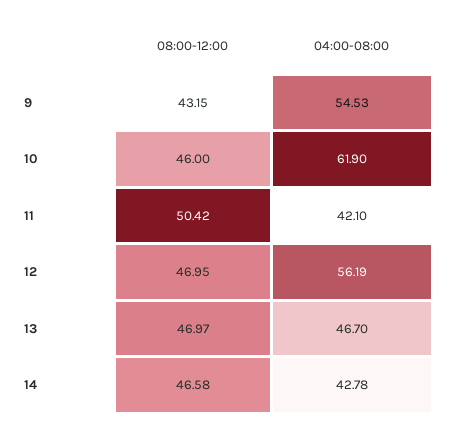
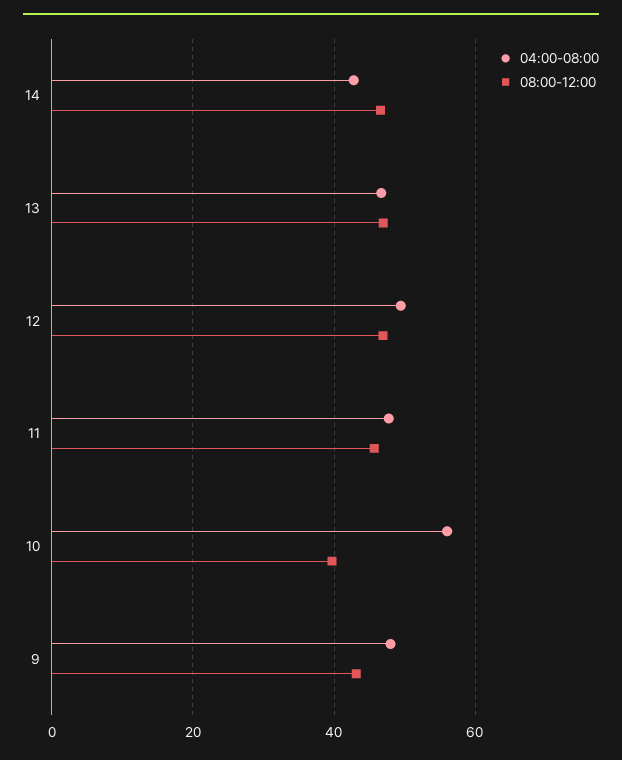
04:00-08:00, 9: 54.53 -> 48
08:00-12:00, 10: 46 -> 40
04:00-08:00, 10: 61.9 -> 56
08:00-12:00, 11: 50.42 -> 46
04:00-08:00, 11: 42.1 -> 48
04:00-08:00, 12: 56.19 -> 50

